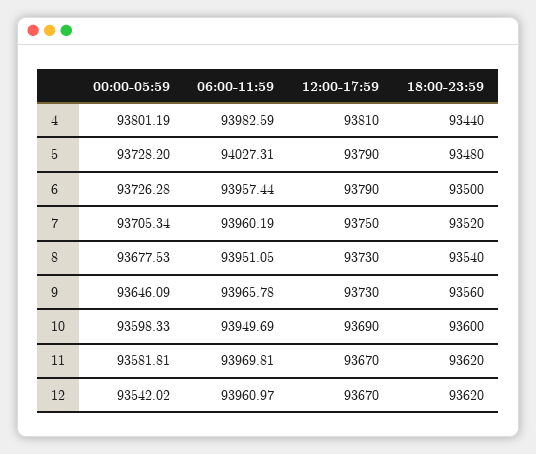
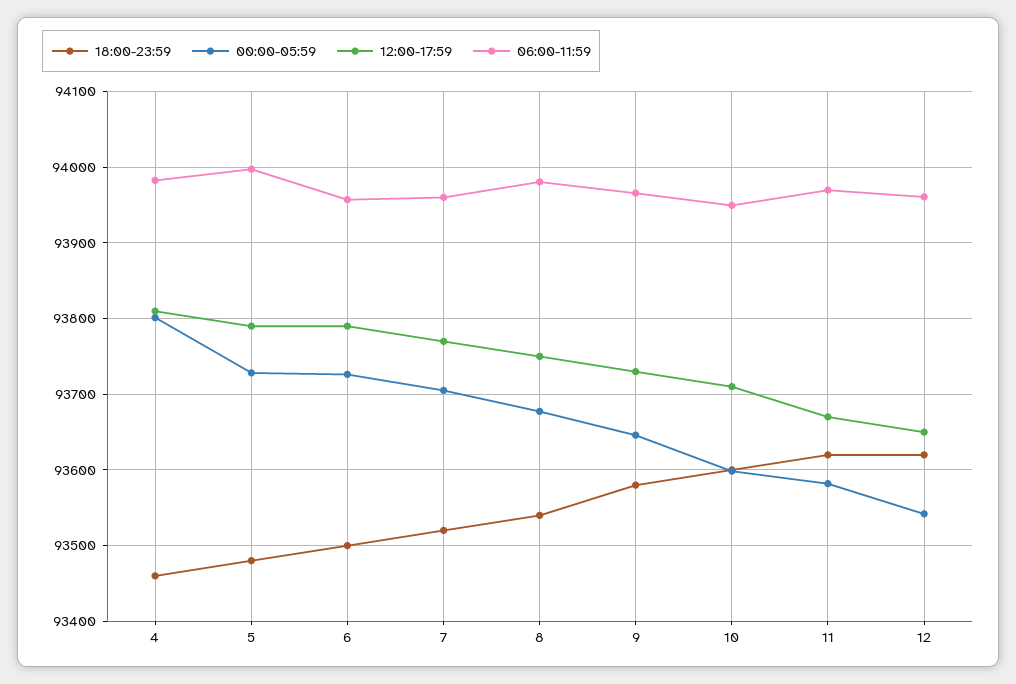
18:00-23:59, 4: 93440 -> 93460
06:00-11:59, 5: 94027.31 -> 94000
12:00-17:59, 7: 93750 -> 93770
06:00-11:59, 8: 93951.05 -> 93980
12:00-17:59, 8: 93730 -> 93750
18:00-23:59, 9: 93560 -> 93580
12:00-17:59, 10: 93690 -> 93710
12:00-17:59, 12: 93670 -> 93650

